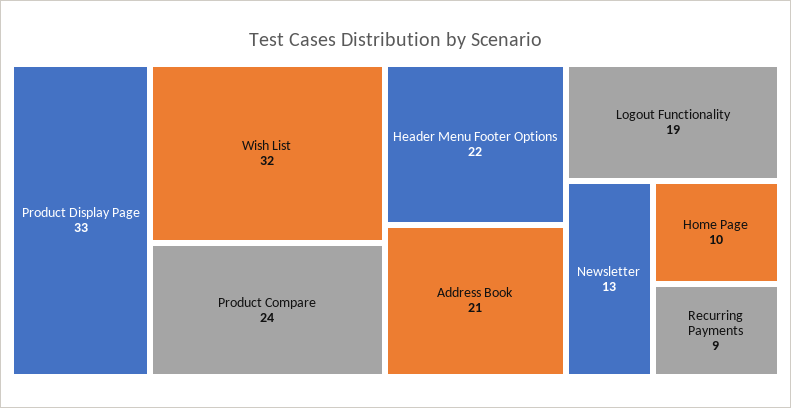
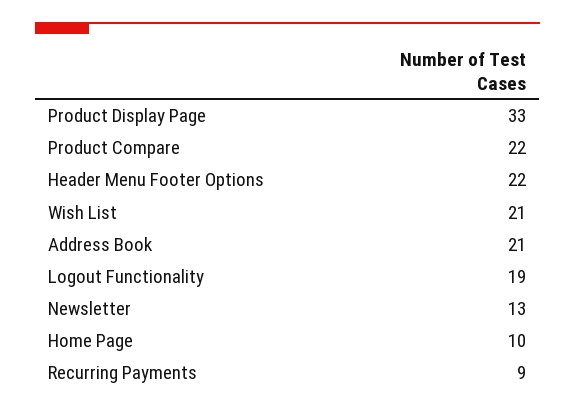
Wish List: 32 -> 21
Product Compare: 24 -> 22

